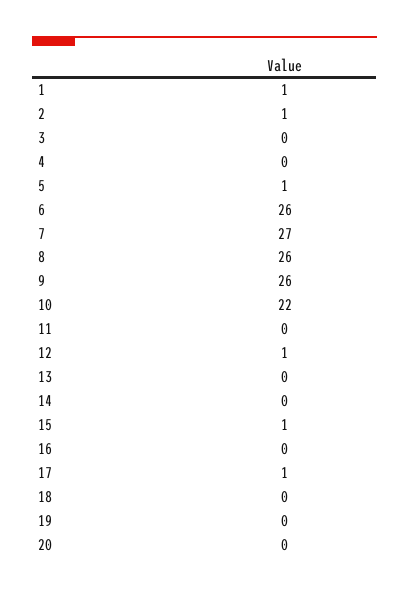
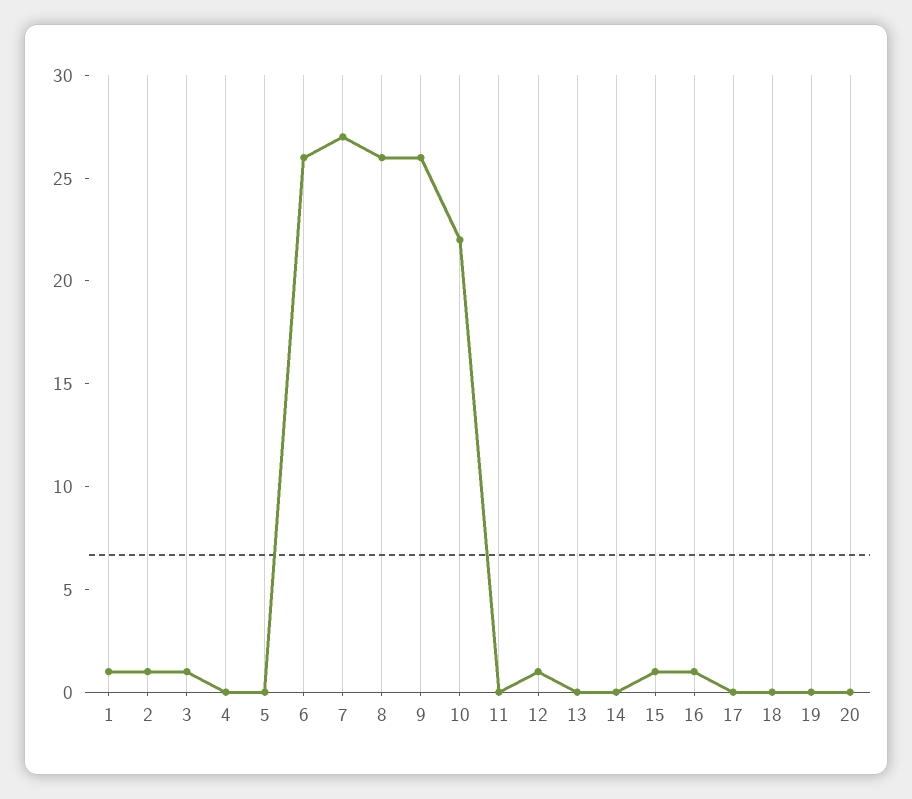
3: 0 -> 1
5: 1 -> 0
16: 0 -> 1
17: 1 -> 0

